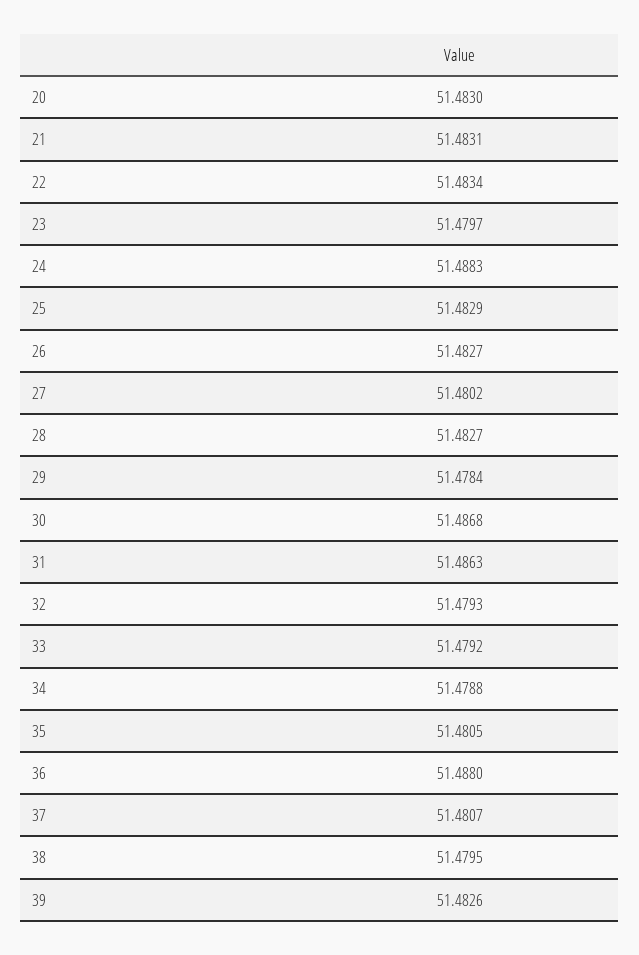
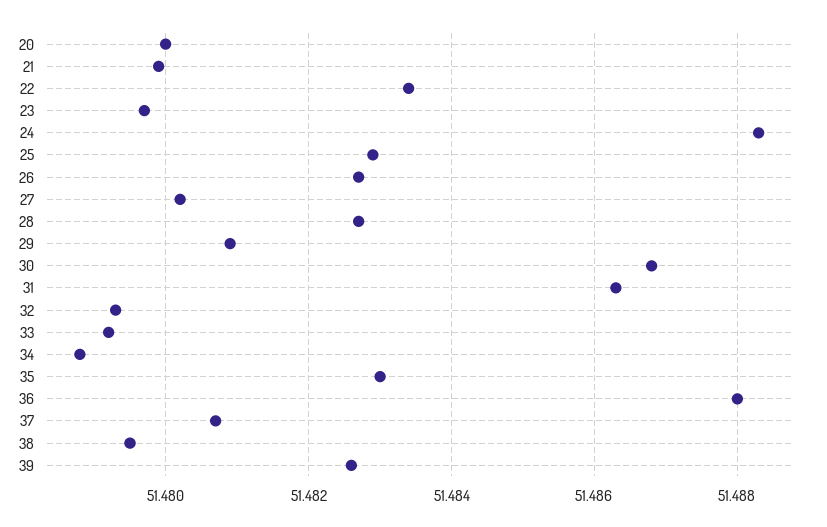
20: 51.483 -> 51.48
21: 51.4831 -> 51.48
29: 51.4784 -> 51.481
35: 51.4805 -> 51.483

